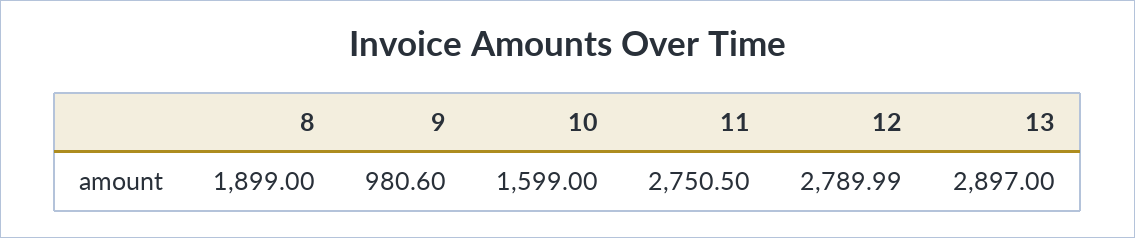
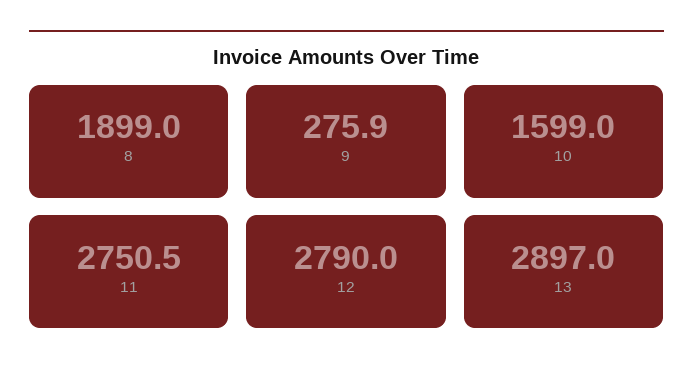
9: 980.6 -> 275.9

